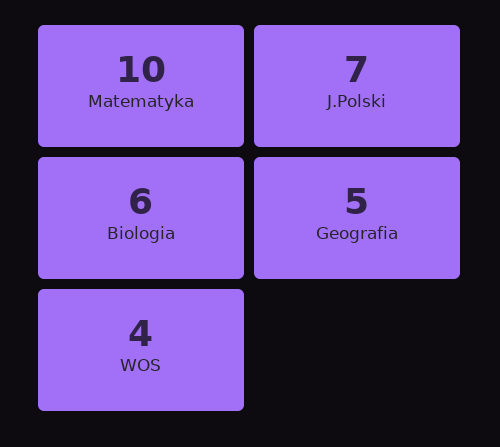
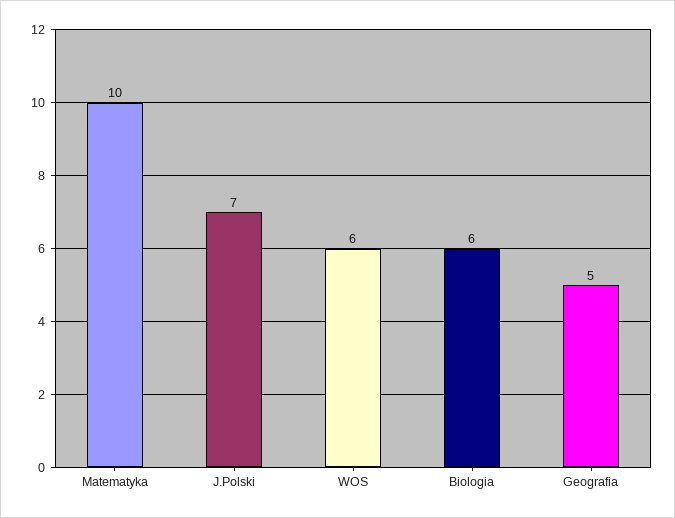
WOS: 4 -> 6

